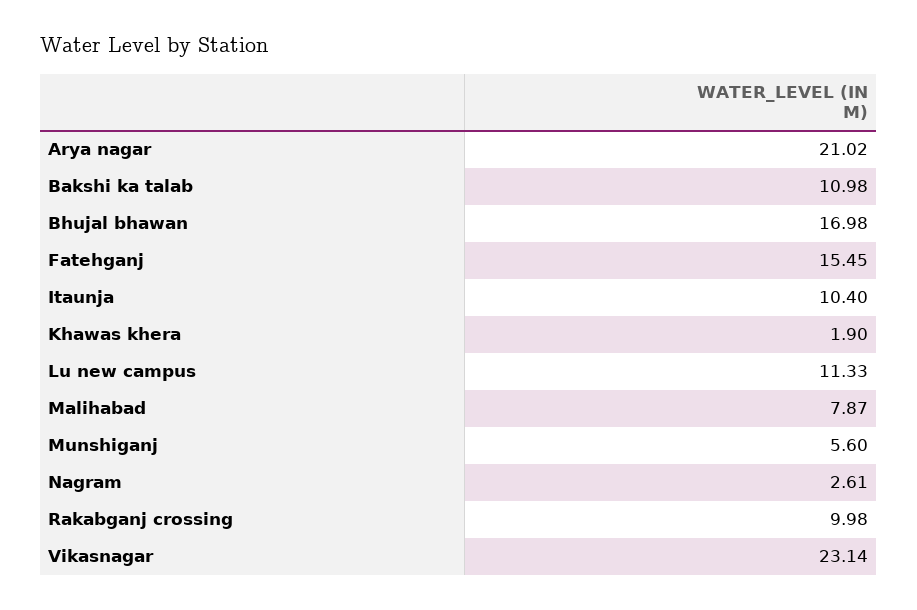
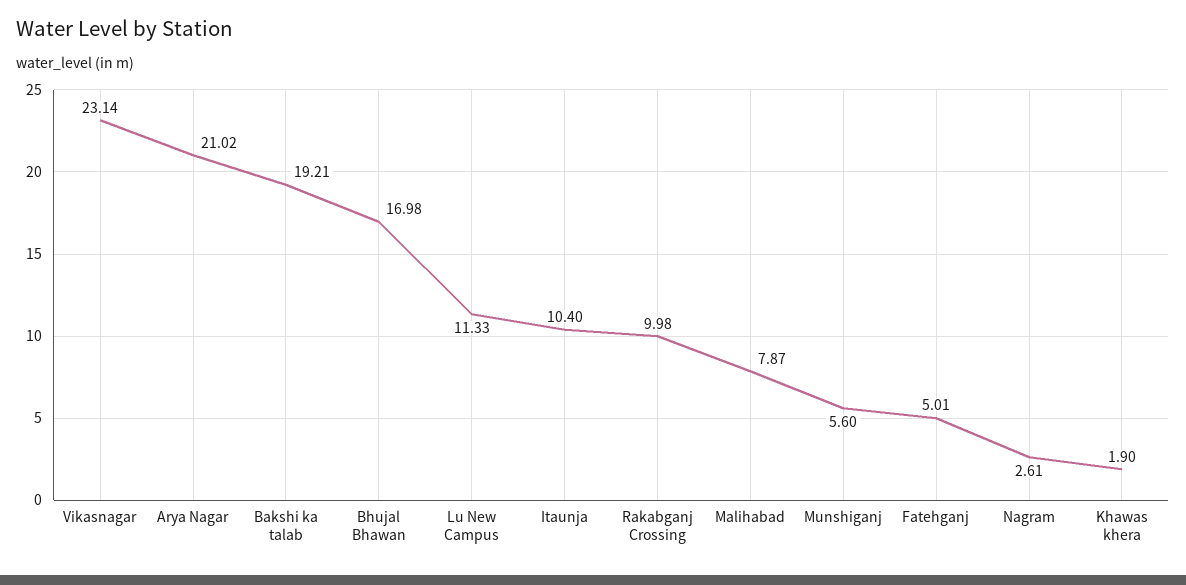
Bakshi ka talab: 10.98 -> 19.21
Fatehganj: 15.45 -> 5.01

